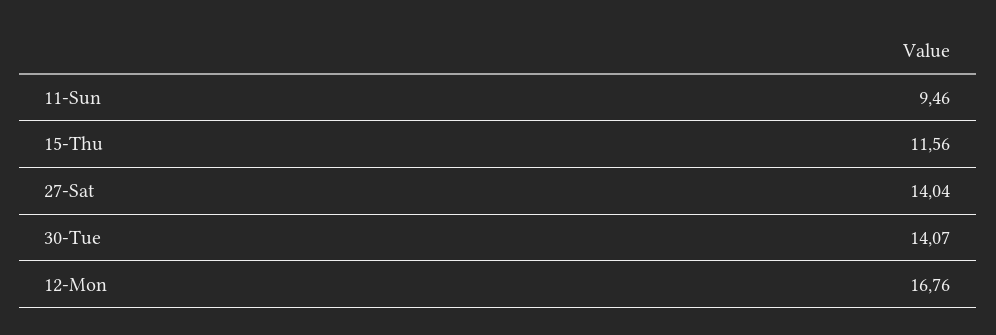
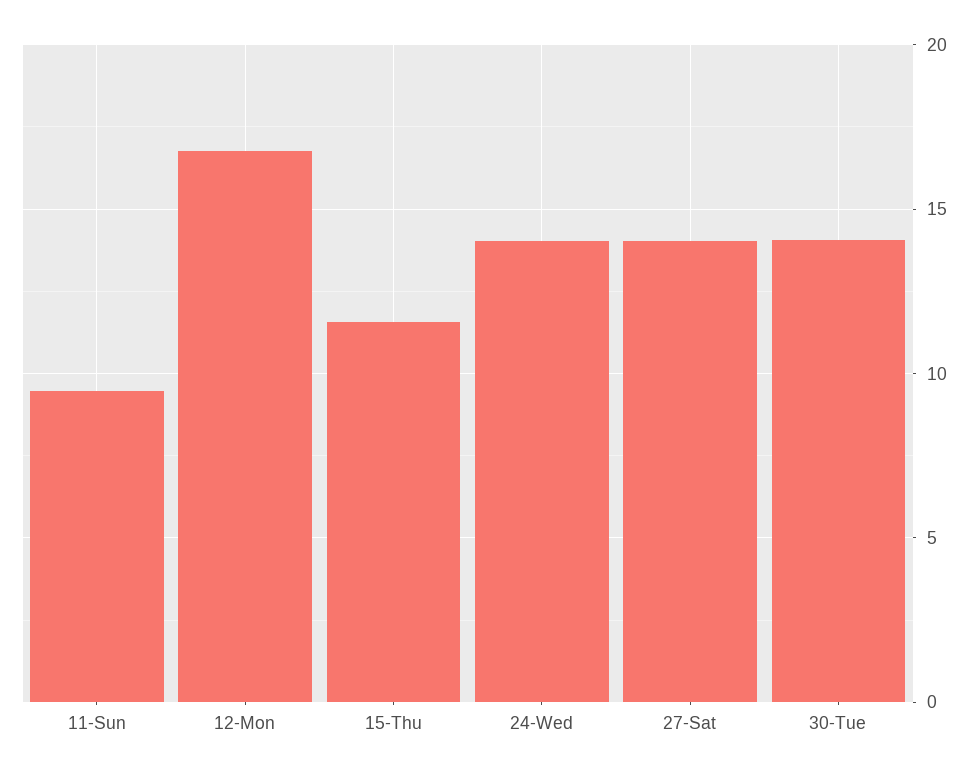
24-Wed: none -> 14

